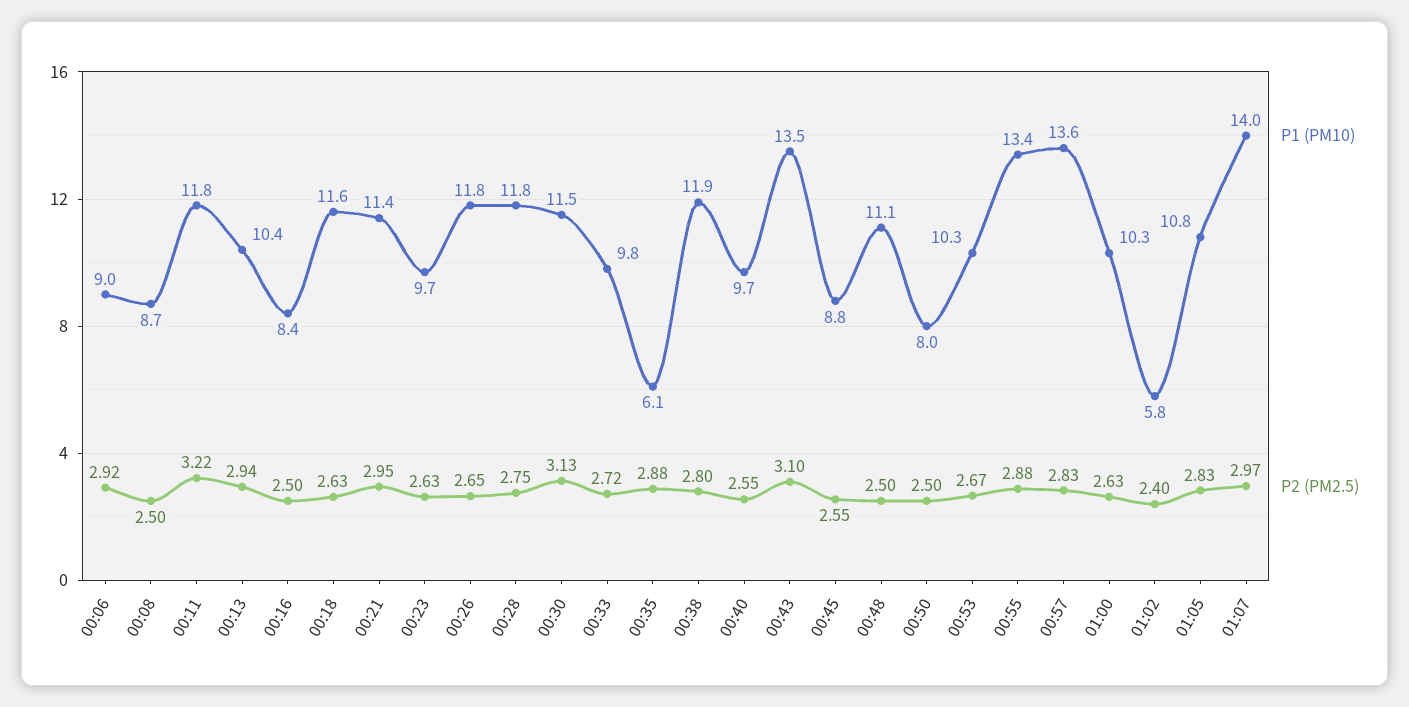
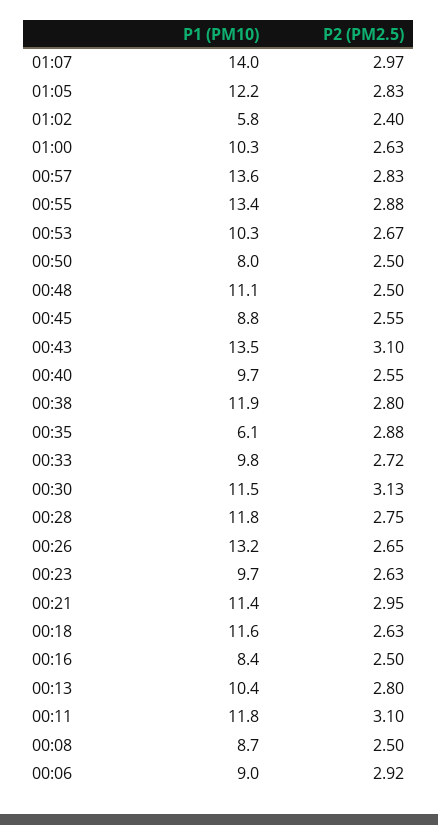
P2 (PM2.5), 00:11: 3.22 -> 3.1
P2 (PM2.5), 00:13: 2.94 -> 2.8
P1 (PM10), 00:26: 11.8 -> 13.2
P1 (PM10), 01:05: 10.8 -> 12.2

